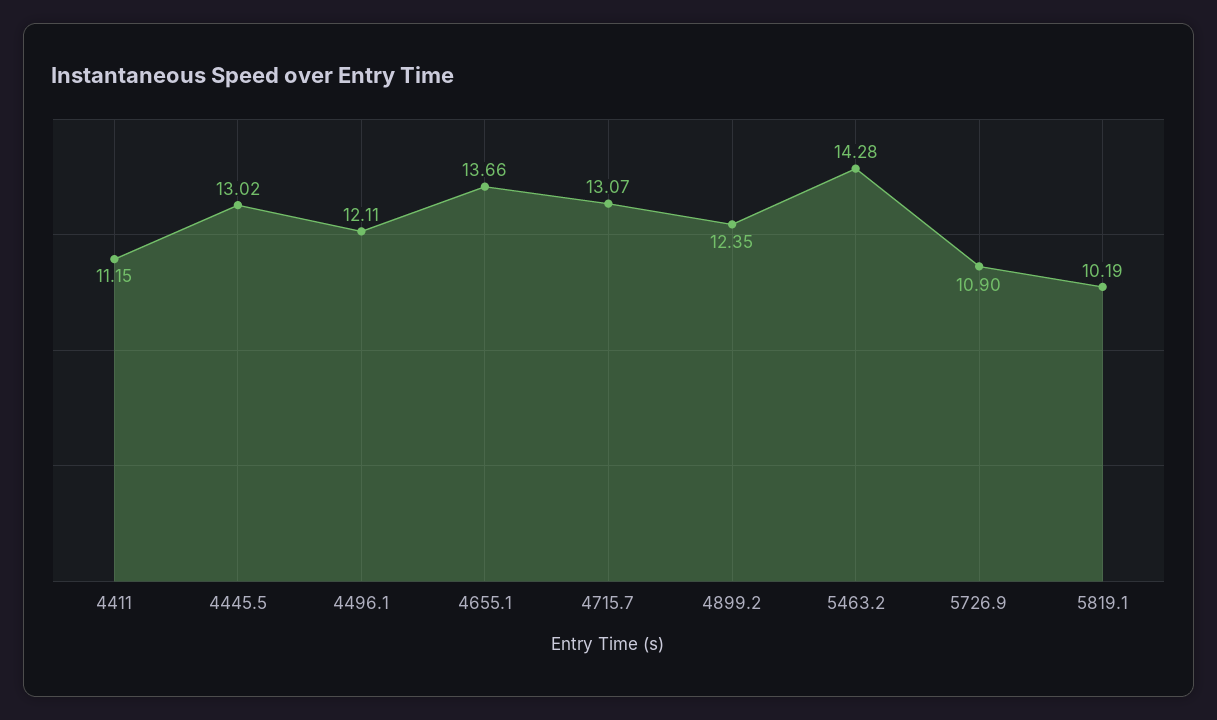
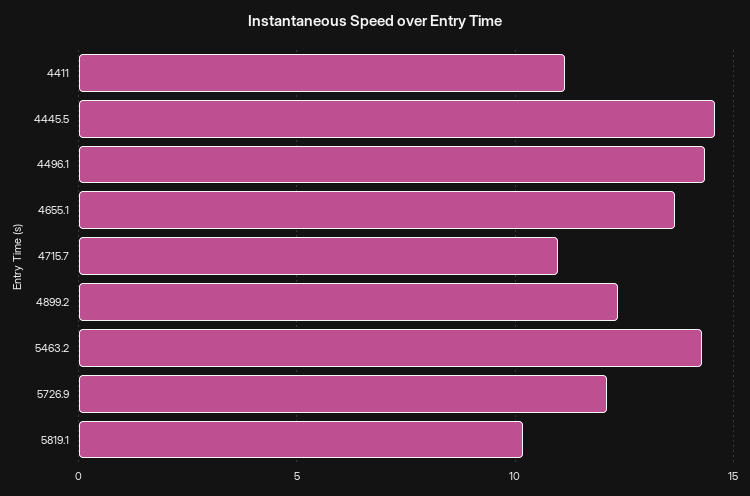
4445.5: 13.02 -> 14.5
4496.1: 12.11 -> 14.5
4715.7: 13.07 -> 11
5726.9: 10.9 -> 12

